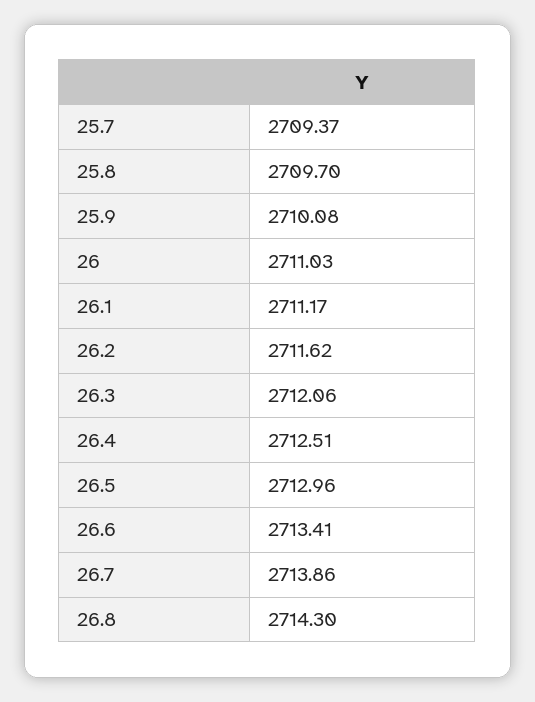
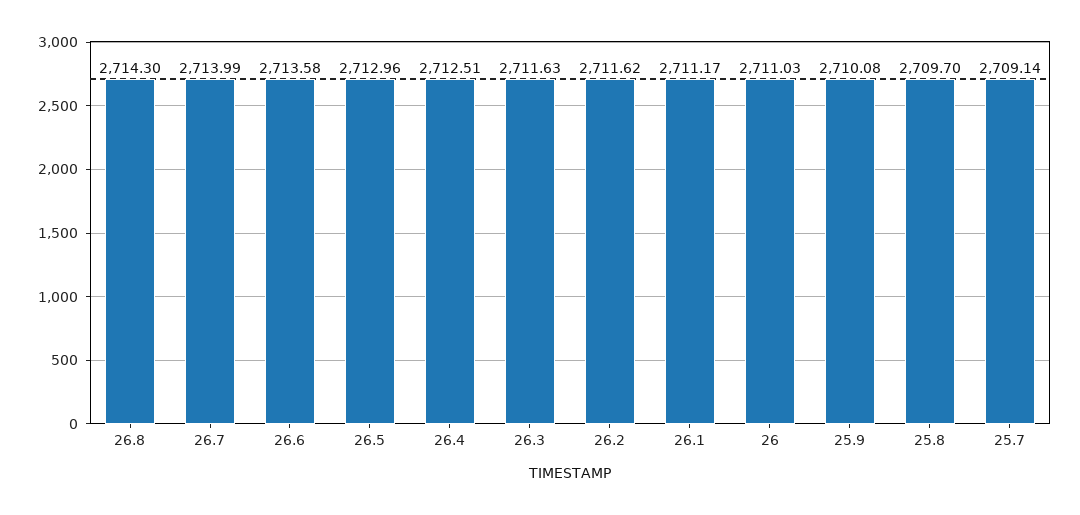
25.7: 2709.37 -> 2709.14
26.3: 2712.06 -> 2711.63
26.6: 2713.41 -> 2713.58
26.7: 2713.86 -> 2713.99

